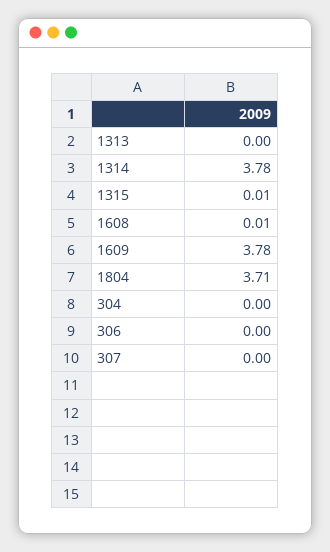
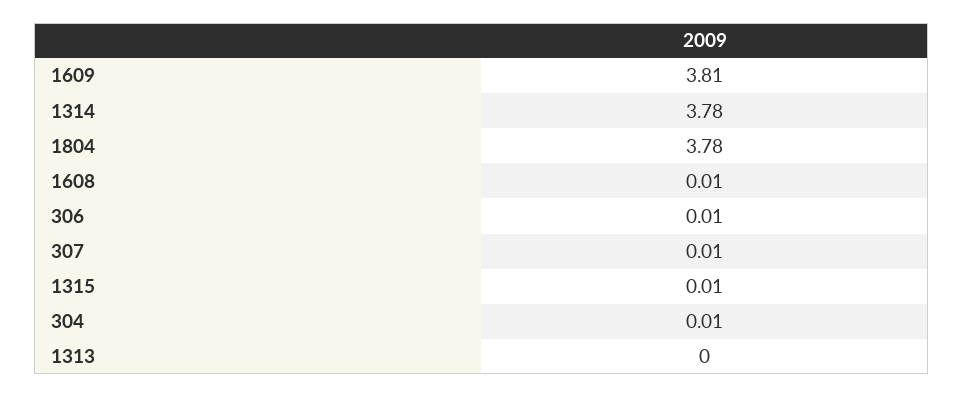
1609: 3.78 -> 3.81
1804: 3.71 -> 3.78
304: 0 -> 0.01
306: 0 -> 0.01
307: 0 -> 0.01

